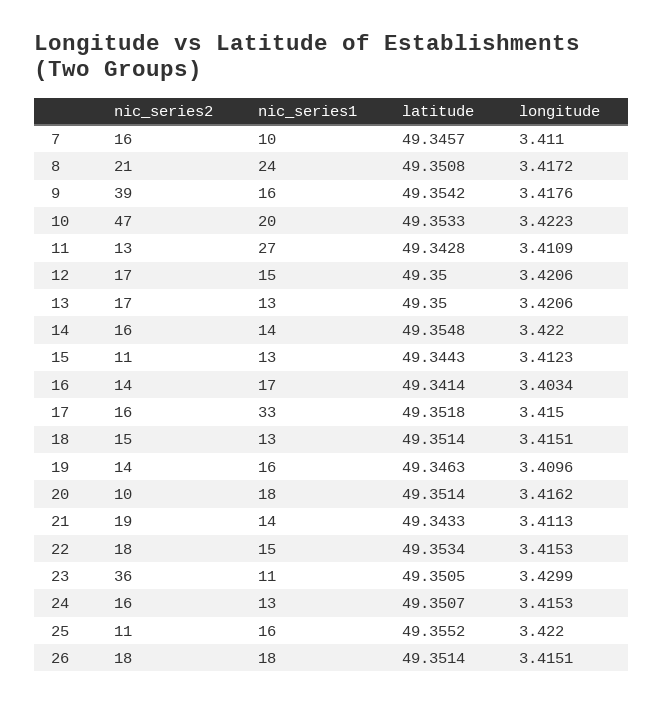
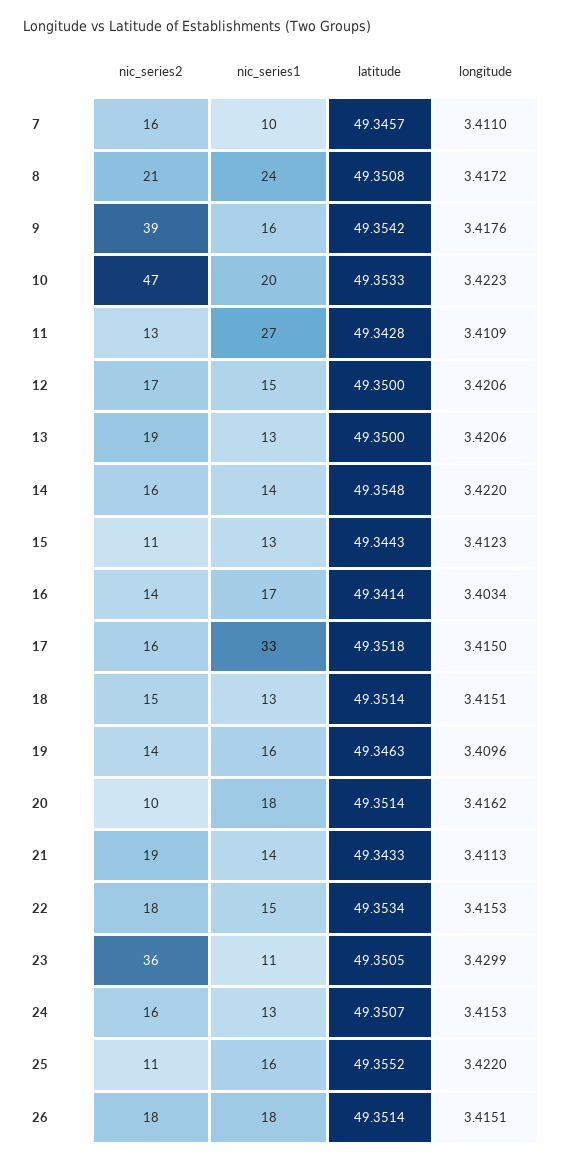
nic_series2, 13: 17 -> 19

